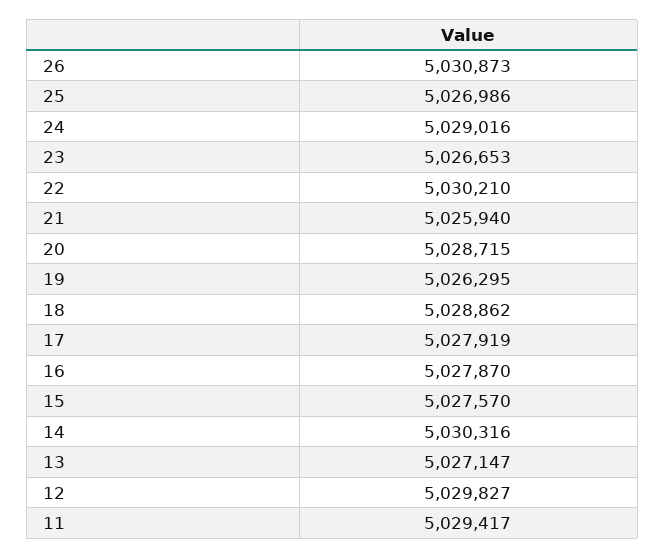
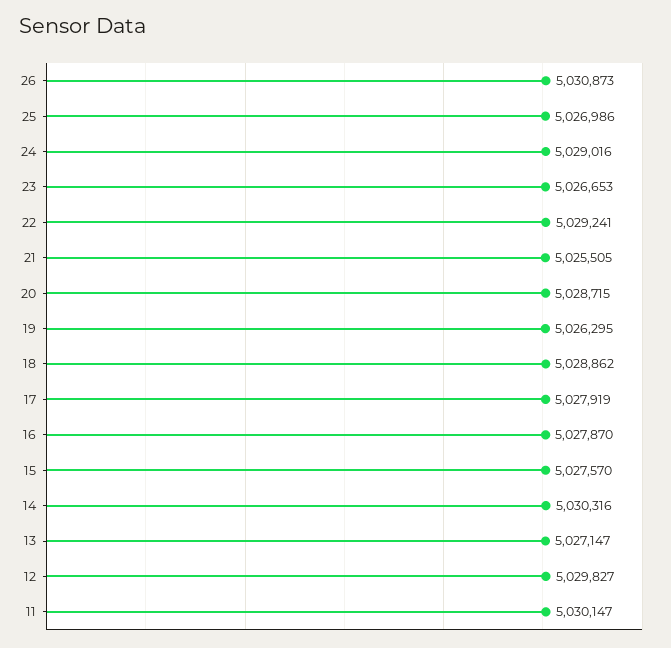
22: 5030210 -> 5029241
21: 5025940 -> 5025505
11: 5029417 -> 5030147

